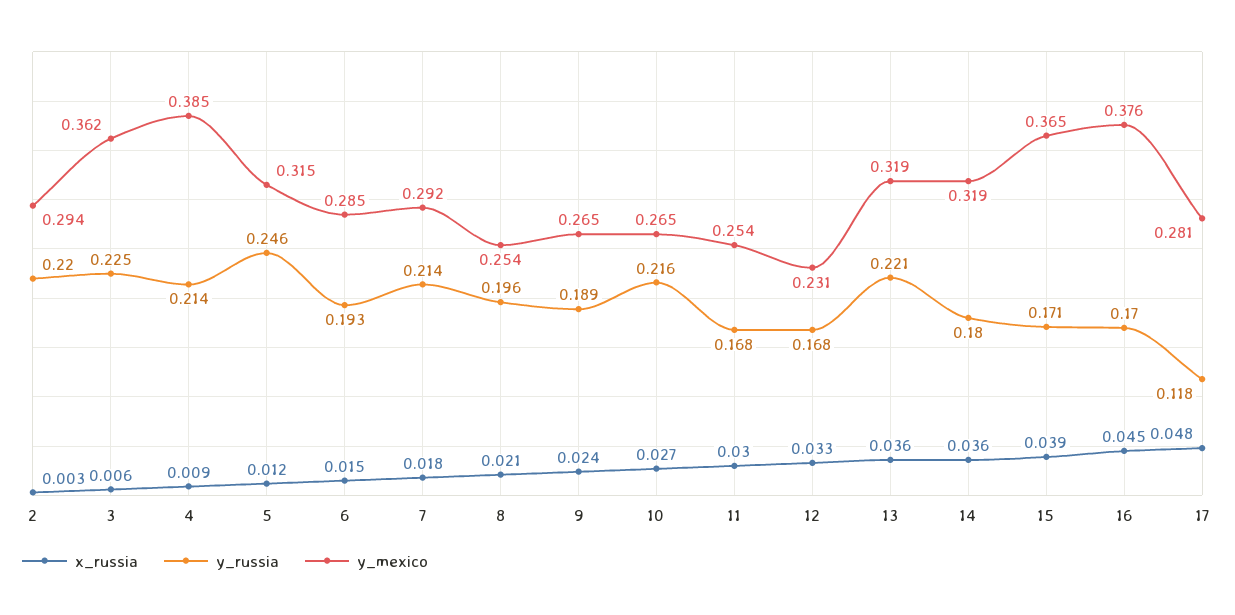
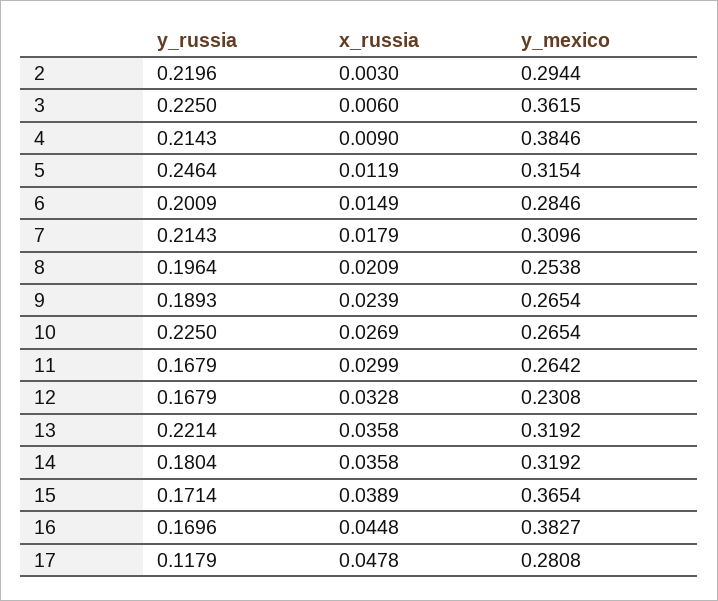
y_russia, 6: 0.193 -> 0.2009
y_mexico, 7: 0.292 -> 0.3096
y_russia, 10: 0.216 -> 0.225
y_mexico, 11: 0.254 -> 0.2642
y_mexico, 16: 0.376 -> 0.3827

